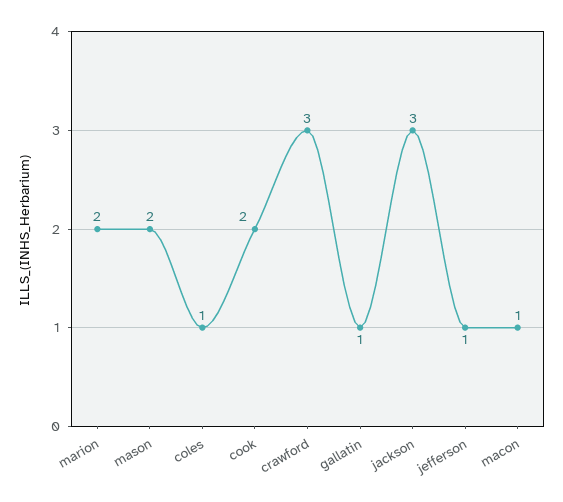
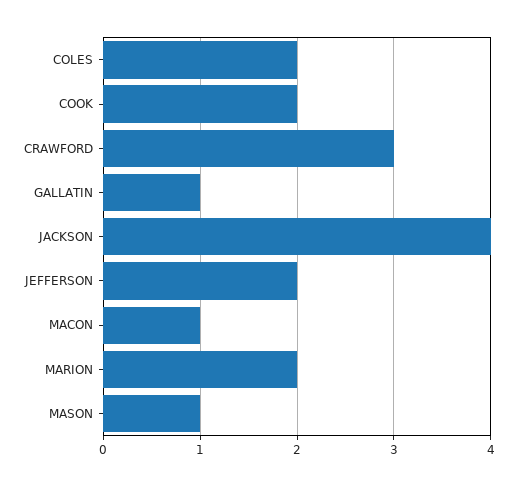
mason: 2 -> 1
coles: 1 -> 2
jackson: 3 -> 4
jefferson: 1 -> 2

